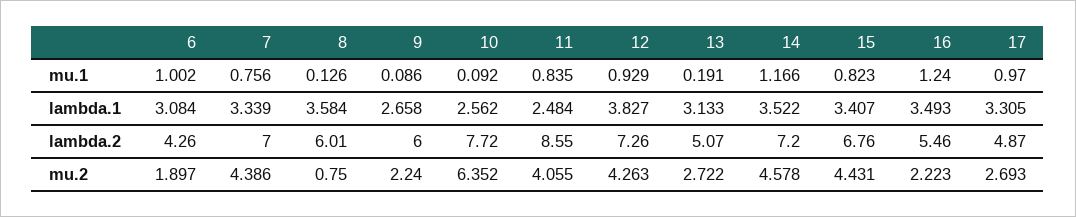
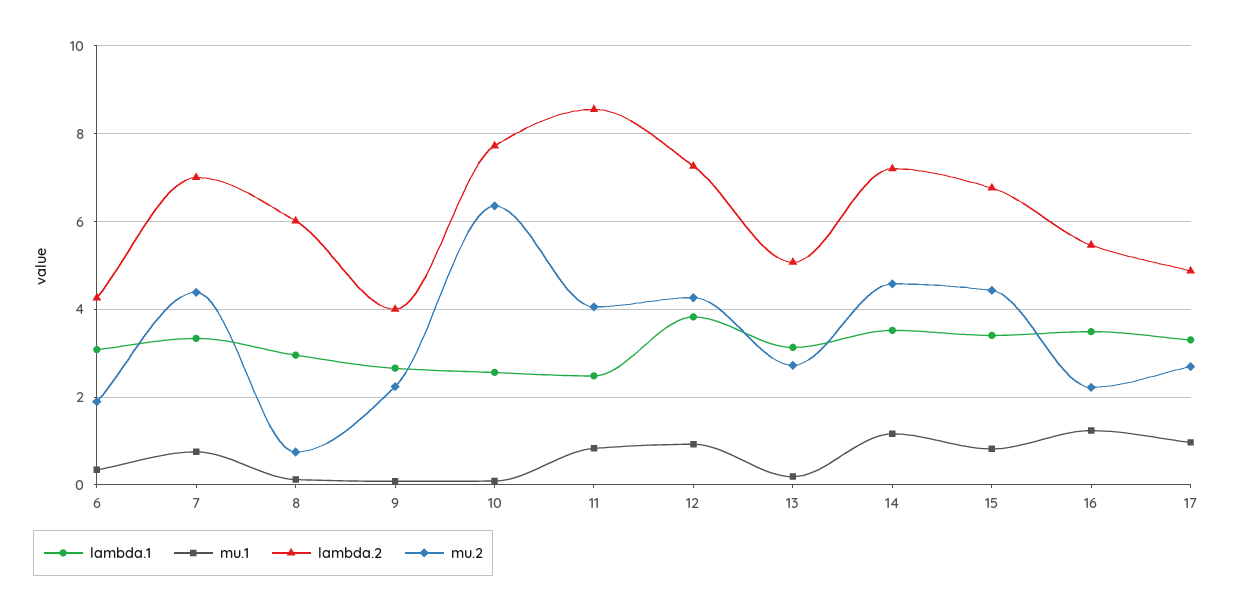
mu.1, 6: 1.002 -> 0.4
lambda.1, 8: 3.584 -> 3
lambda.2, 9: 6 -> 4

